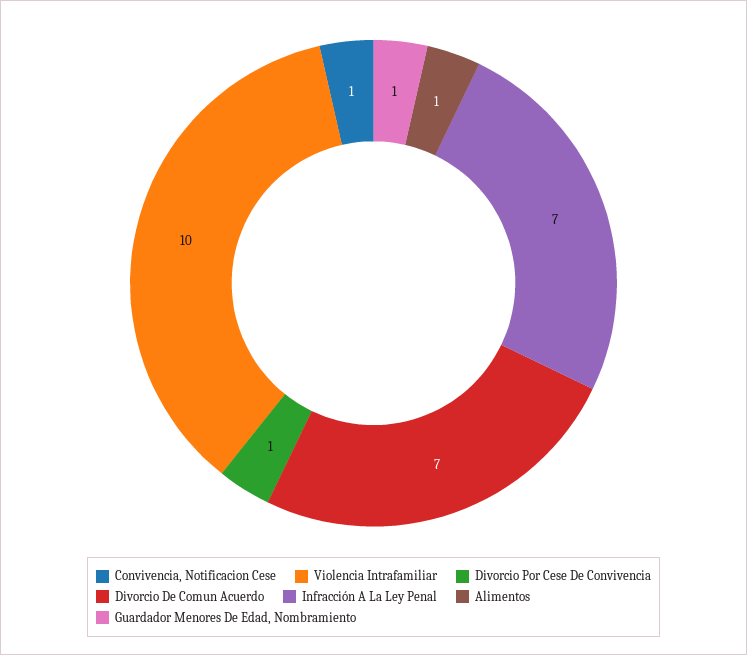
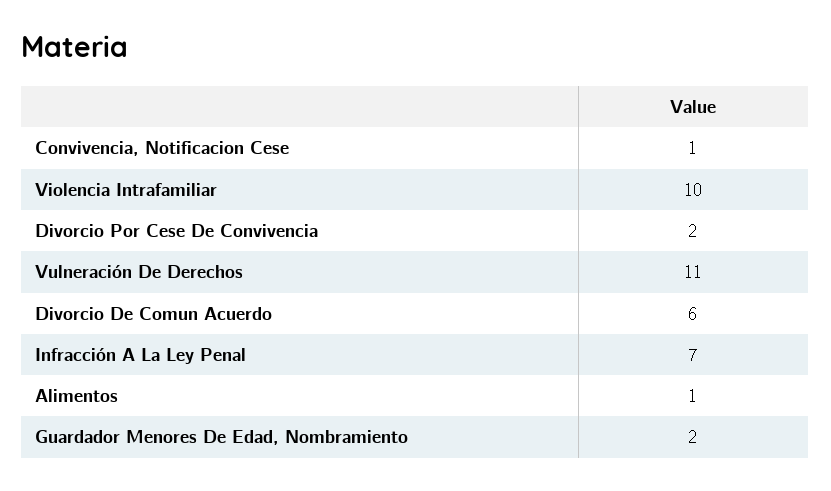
Divorcio Por Cese De Convivencia: 1 -> 2
Divorcio De Comun Acuerdo: 7 -> 6
Guardador Menores De Edad, Nombramiento: 1 -> 2
Vulneración De Derechos: none -> 11

